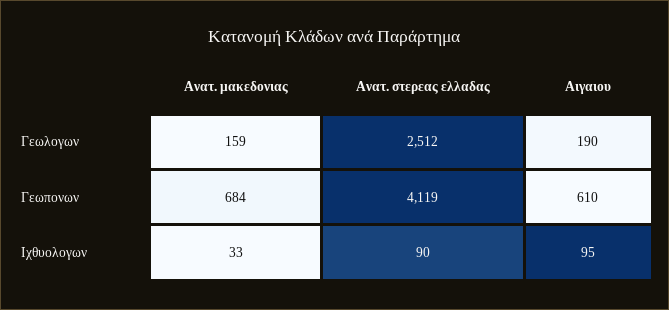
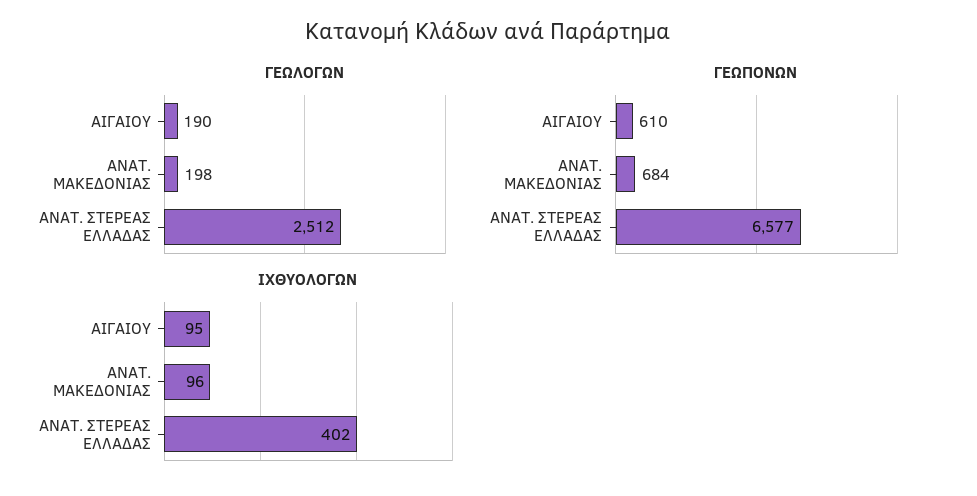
Γεωλογων, Ανατ. μακεδονιας: 159 -> 198
Γεωπονων, Ανατ. στερεας ελλαδας: 4119 -> 6577
Ιχθυολογων, Ανατ. μακεδονιας: 33 -> 96
Ιχθυολογων, Ανατ. στερεας ελλαδας: 90 -> 402

